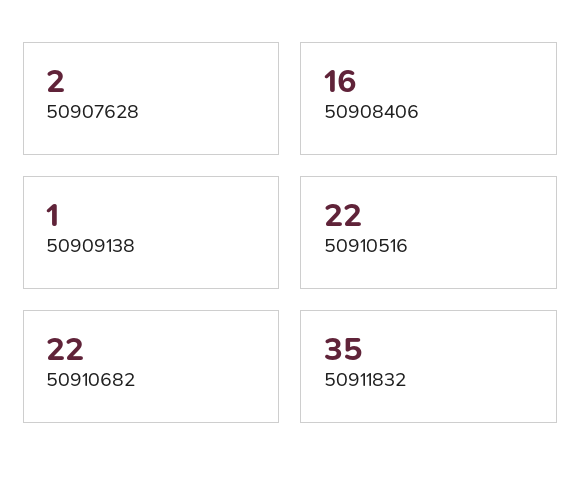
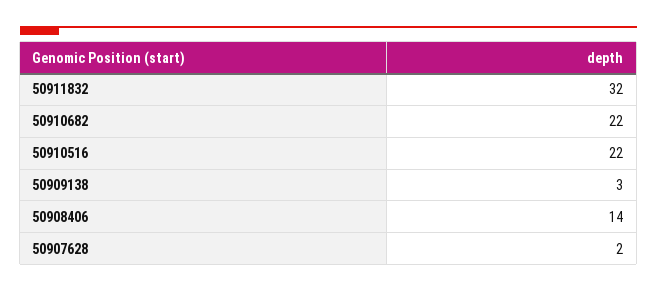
50908406: 16 -> 14
50909138: 1 -> 3
50911832: 35 -> 32

